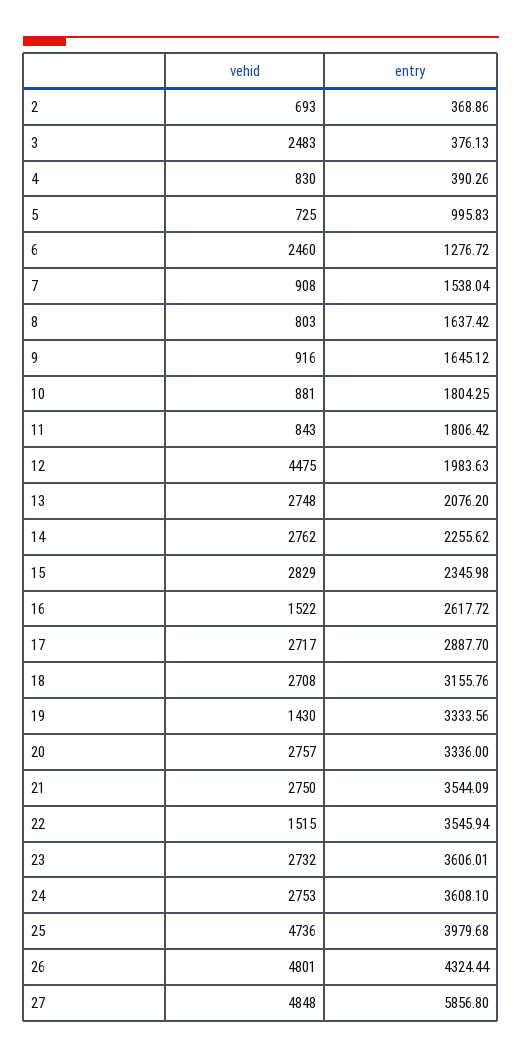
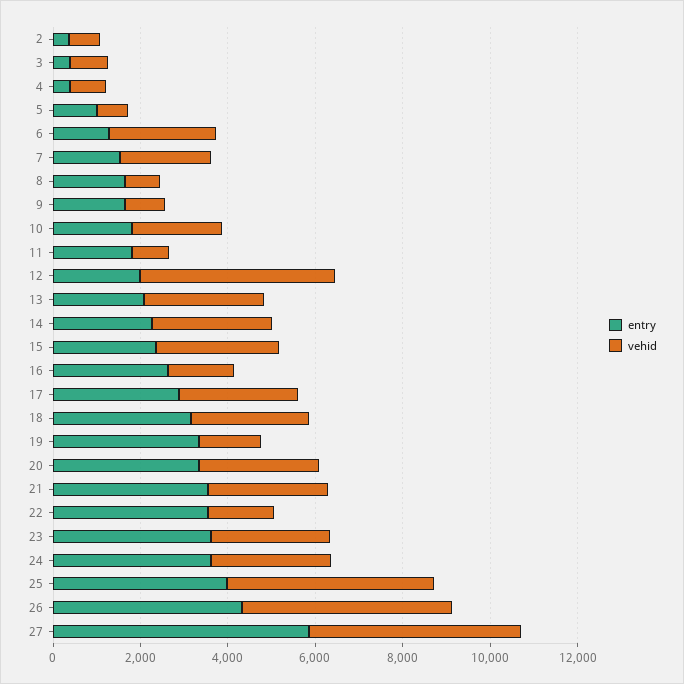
vehid, 3: 2483 -> 1000
vehid, 7: 908 -> 2000
vehid, 10: 881 -> 2000

